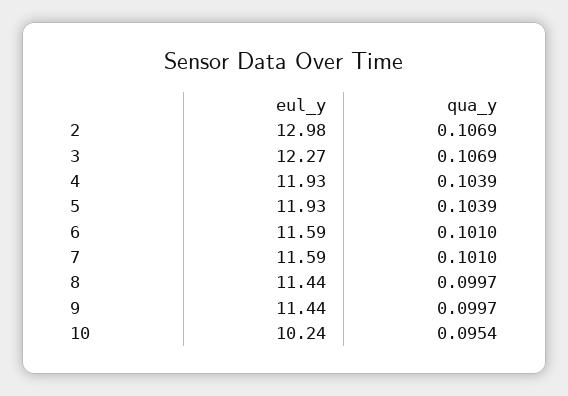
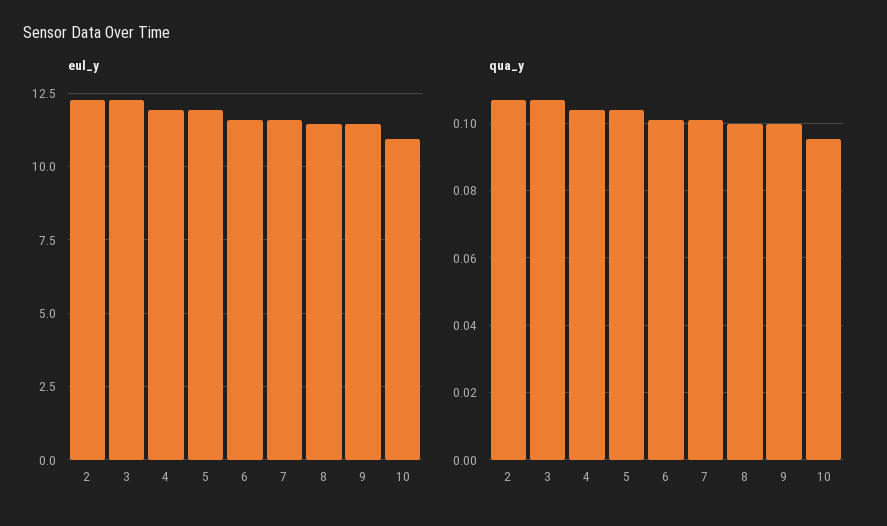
eul_y, 2: 12.98 -> 12.25
eul_y, 10: 10.24 -> 11

